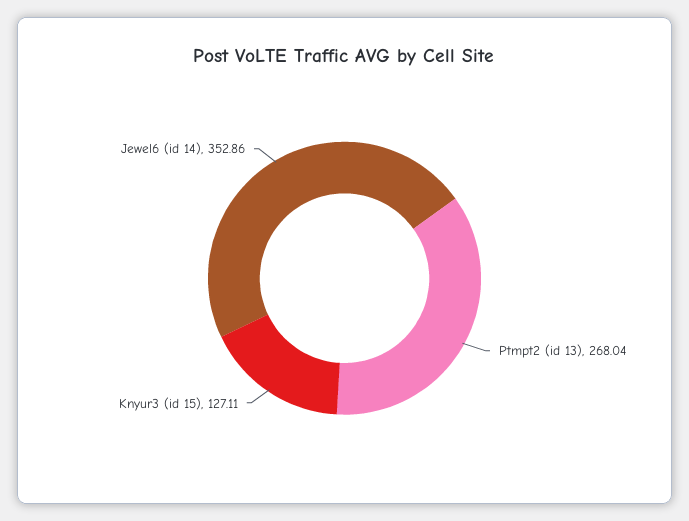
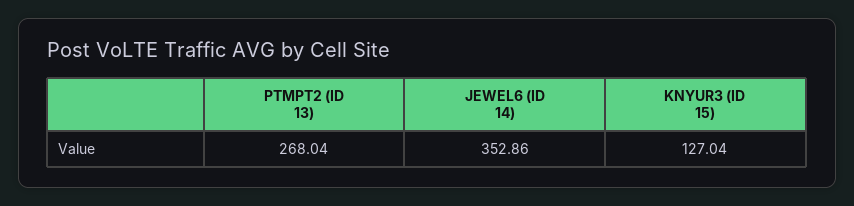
Knyur3 (id 15): 127.11 -> 127.04

